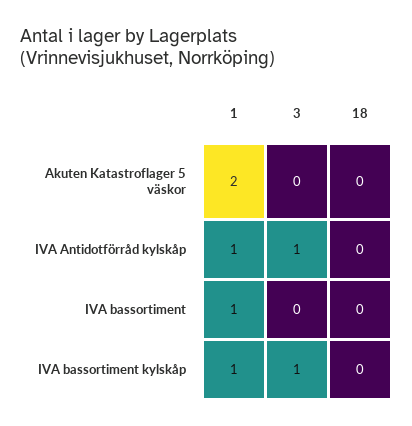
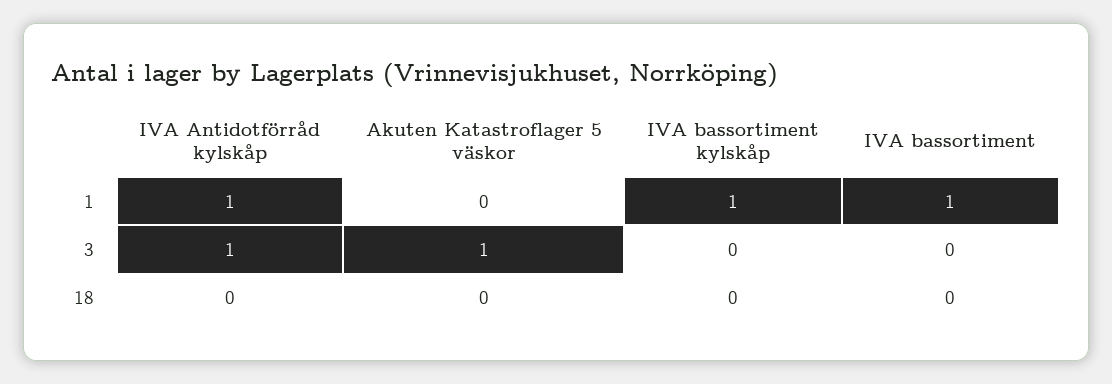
1, Akuten Katastroflager 5 väskor: 2 -> 0
3, Akuten Katastroflager 5 väskor: 0 -> 1
3, IVA bassortiment kylskåp: 1 -> 0

